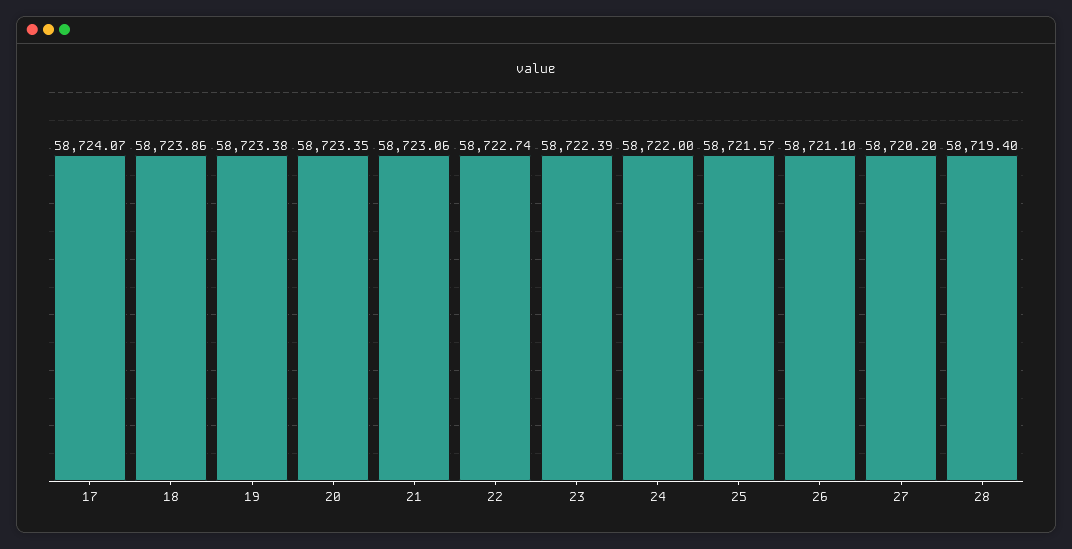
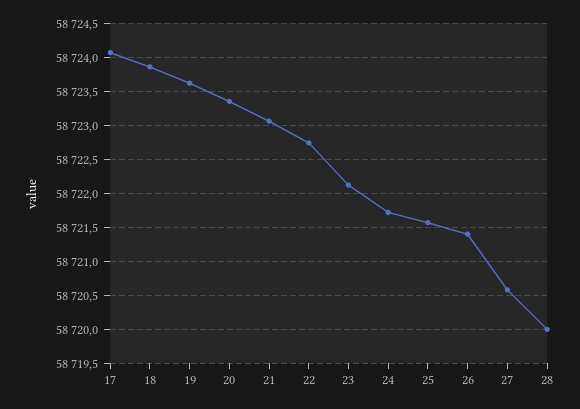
19: 58723.38 -> 58723.6
23: 58722.39 -> 58722.1
24: 58722 -> 58721.7
26: 58721.1 -> 58721.4
27: 58720.2 -> 58720.6
28: 58719.4 -> 58720

